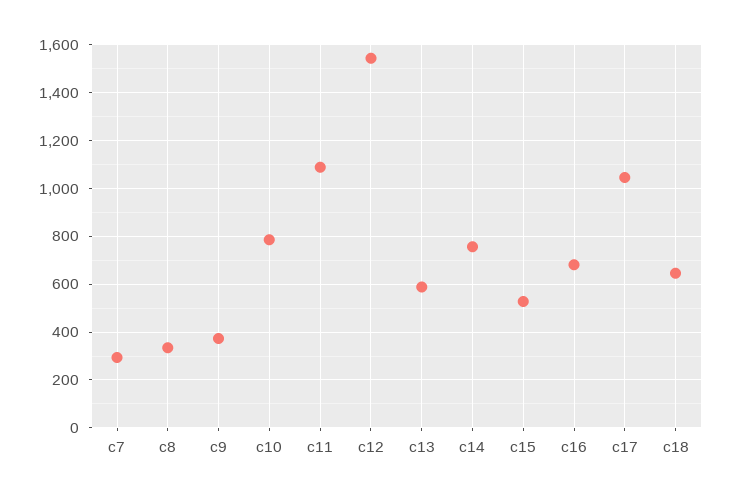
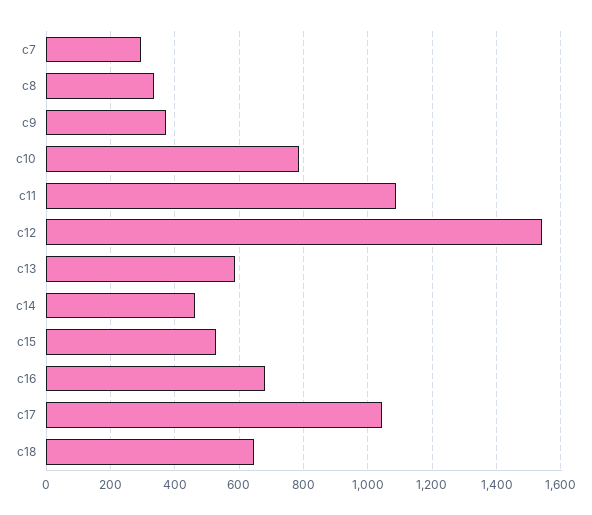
c14: 750 -> 460

